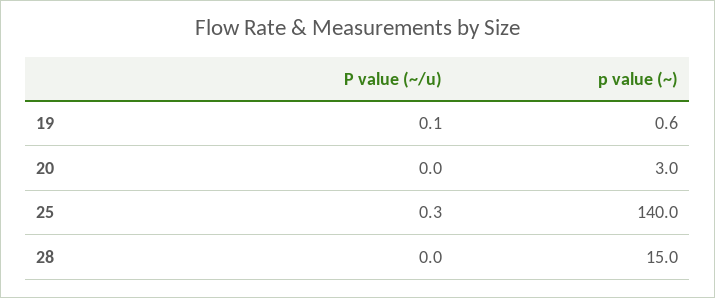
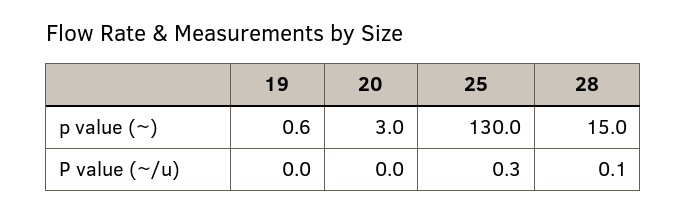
P value (~/u), 19: 0.1 -> 0
p value (~), 25: 140 -> 130
P value (~/u), 28: 0 -> 0.1

